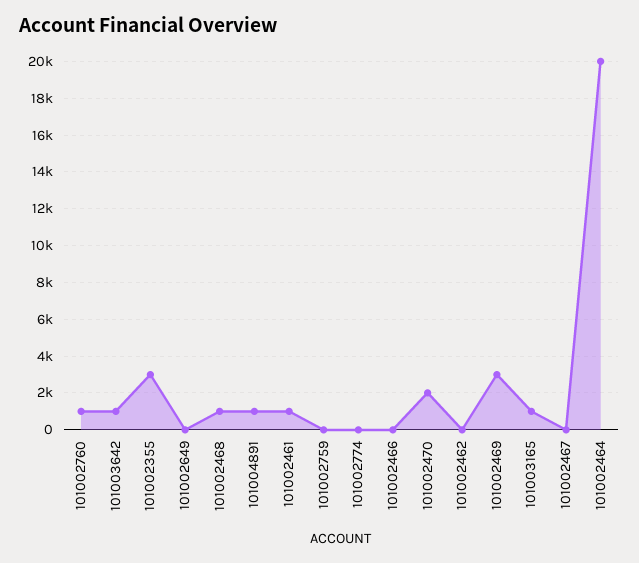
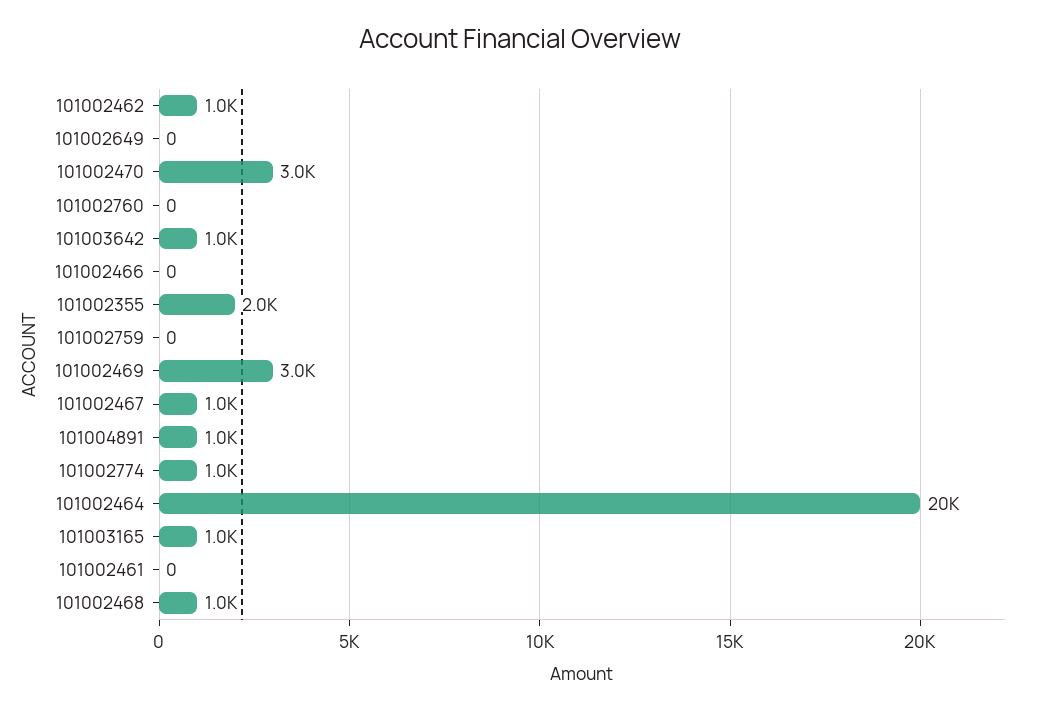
101002760: 1000 -> 0
101002355: 3000 -> 2000
101002461: 1000 -> 0
101002774: 0 -> 1000
101002470: 2000 -> 3000
101002462: 0 -> 1000
101002467: 0 -> 1000

